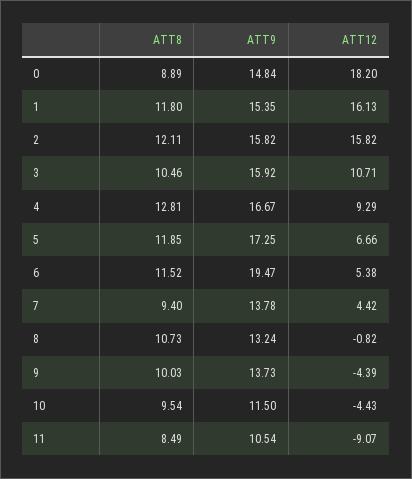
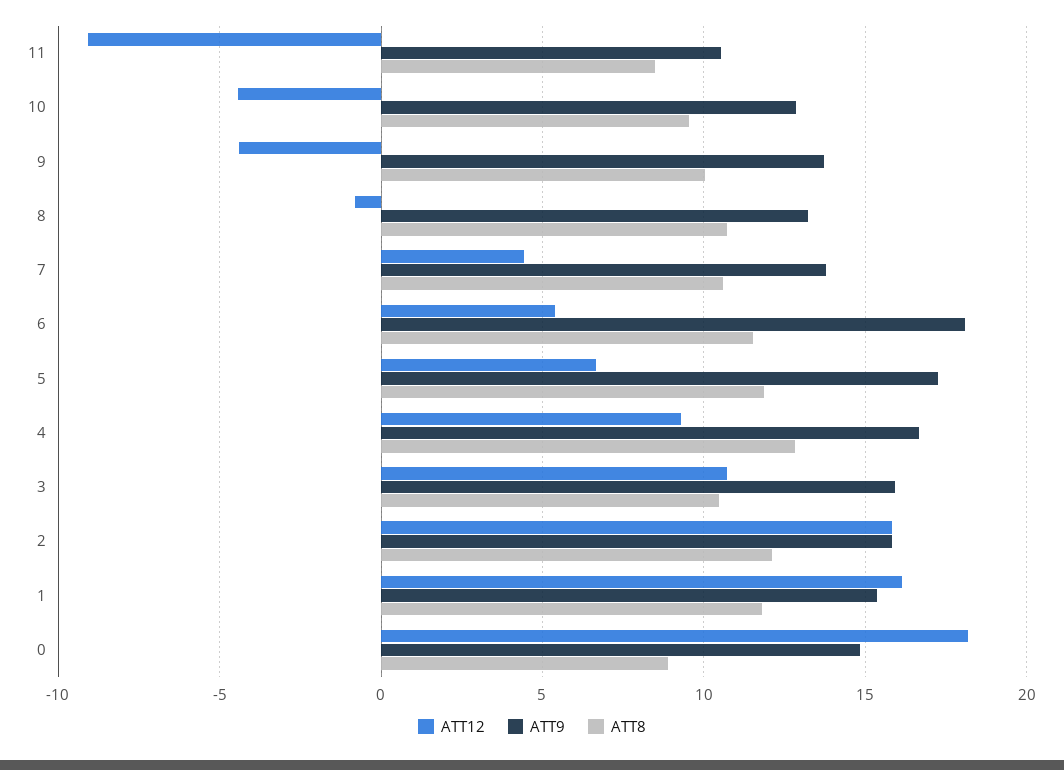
ATT9, 6: 19.47 -> 18
ATT8, 7: 9.4 -> 10.5
ATT9, 10: 11.5 -> 13

